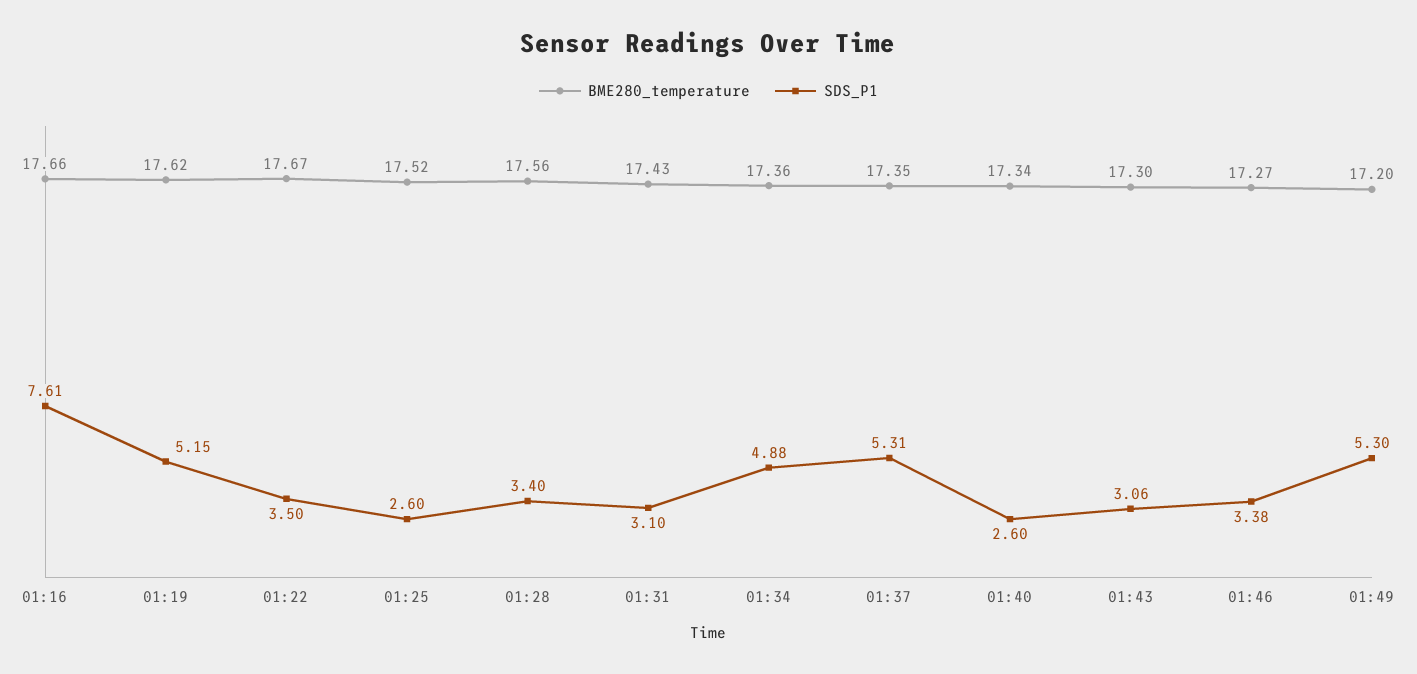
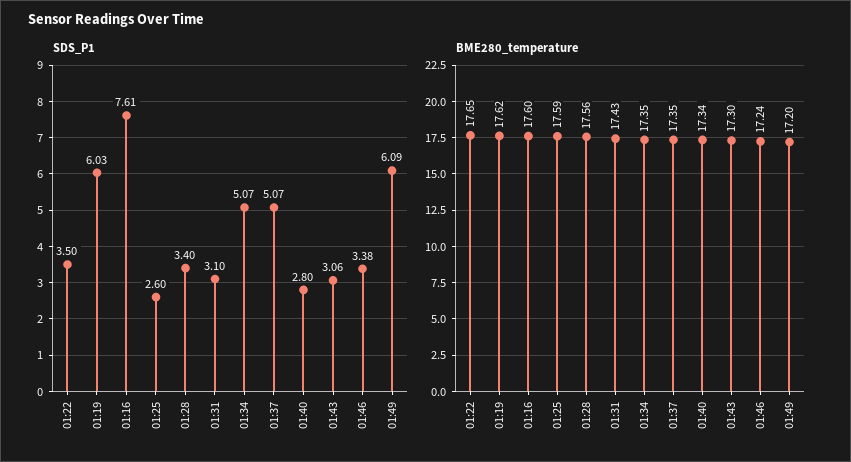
BME280_temperature, 01:16: 17.66 -> 17.6
SDS_P1, 01:19: 5.15 -> 6.03
BME280_temperature, 01:22: 17.67 -> 17.65
BME280_temperature, 01:25: 17.52 -> 17.59
BME280_temperature, 01:34: 17.36 -> 17.35
SDS_P1, 01:34: 4.88 -> 5.07
SDS_P1, 01:37: 5.31 -> 5.07
SDS_P1, 01:40: 2.6 -> 2.8
BME280_temperature, 01:46: 17.27 -> 17.24
SDS_P1, 01:49: 5.3 -> 6.09

